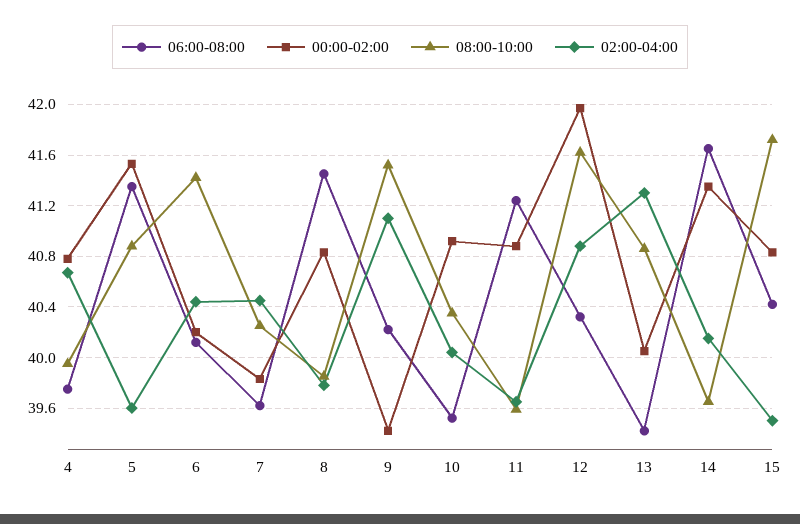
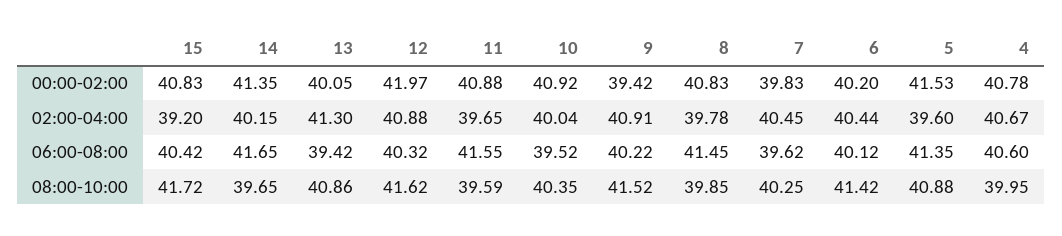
06:00-08:00, 4: 39.75 -> 40.6
02:00-04:00, 9: 41.1 -> 40.91
06:00-08:00, 11: 41.25 -> 41.55
02:00-04:00, 15: 39.5 -> 39.2

